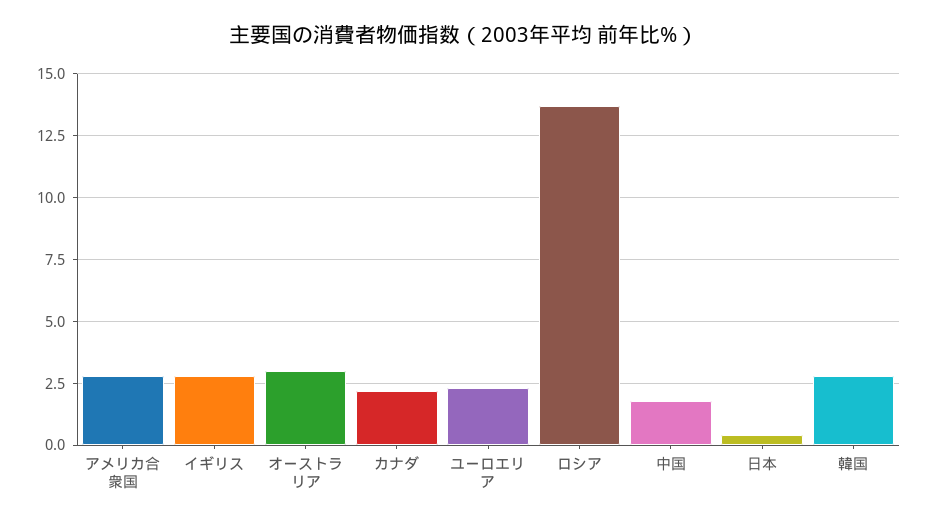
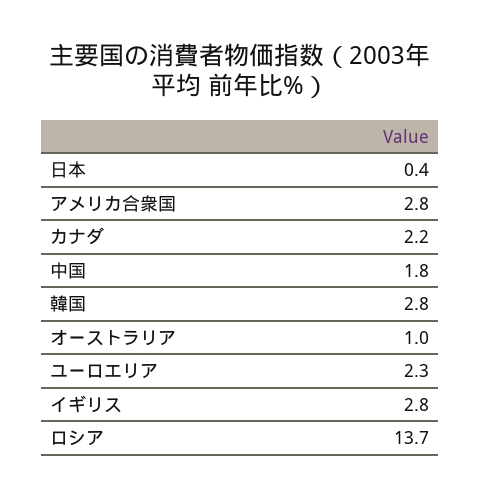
オーストラリア: 3 -> 1

